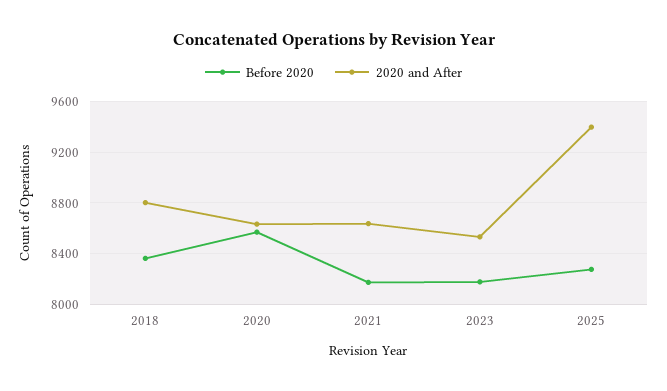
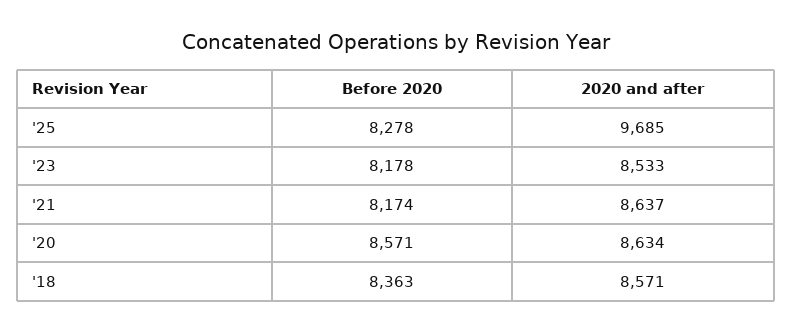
2020 and After, 2018: 8800 -> 8571
2020 and After, 2025: 9400 -> 9685

